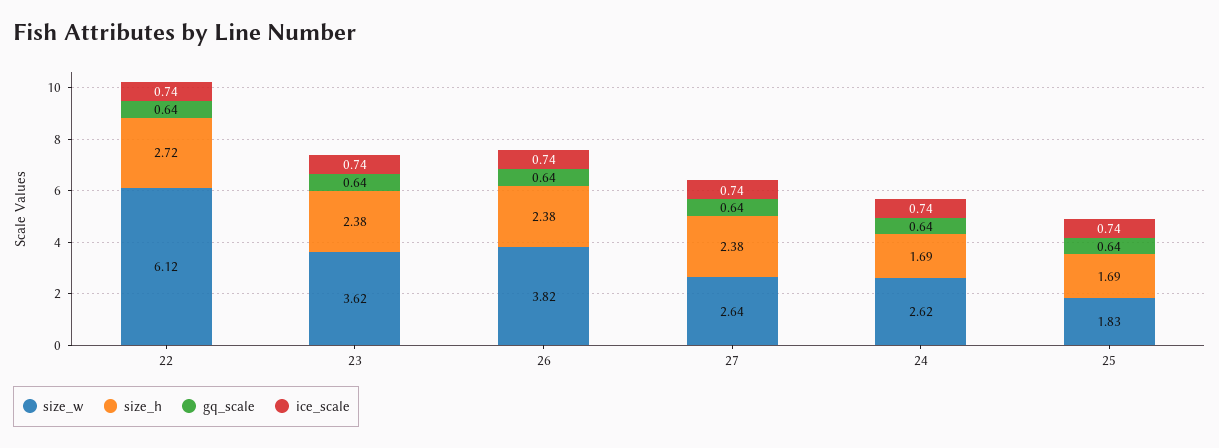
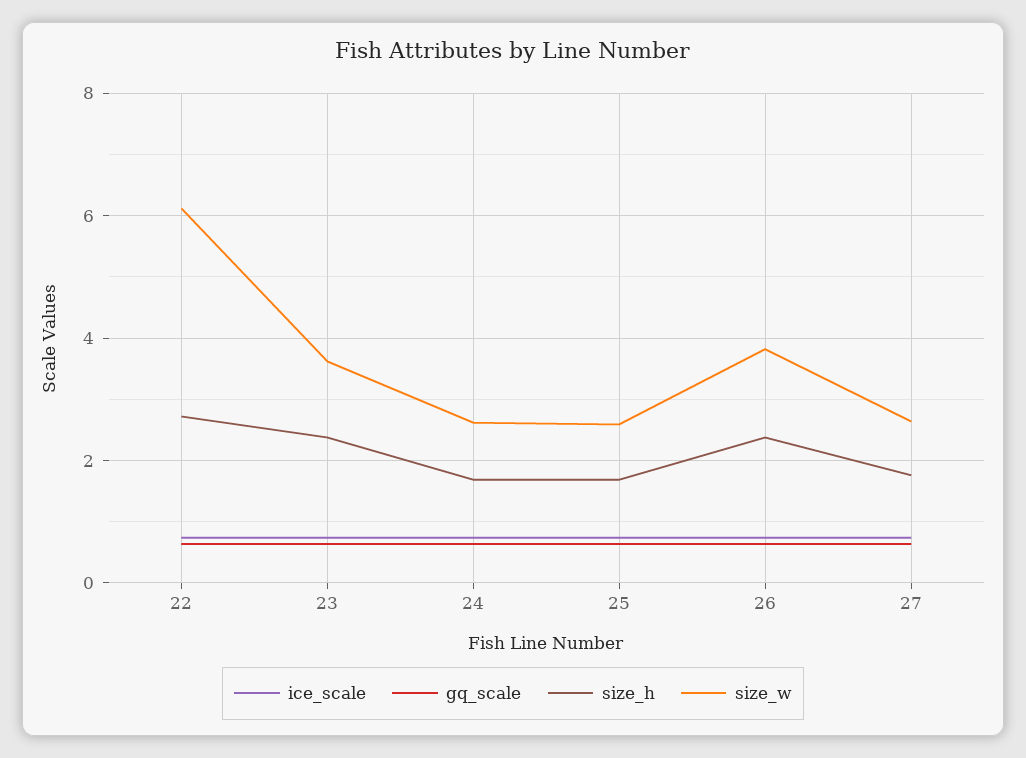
size_h, 27: 2.38 -> 1.8
size_w, 25: 1.83 -> 2.6

